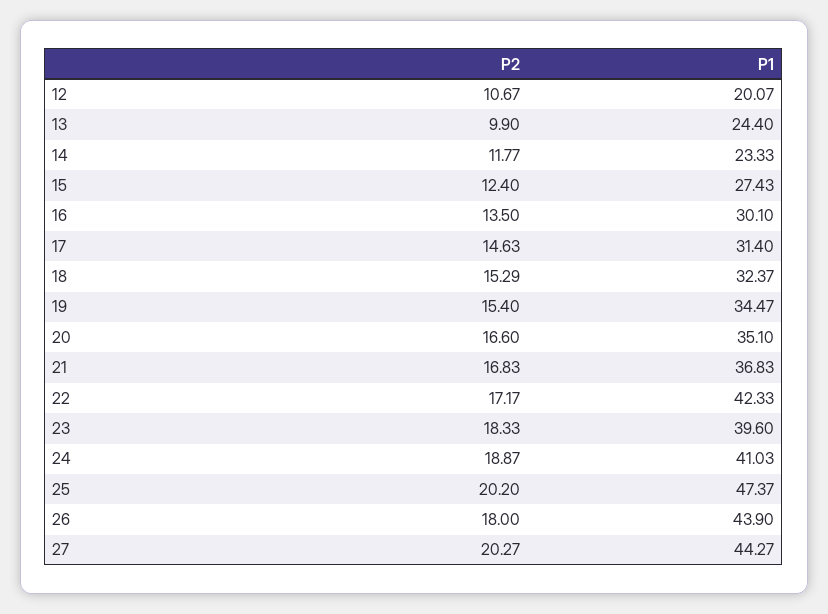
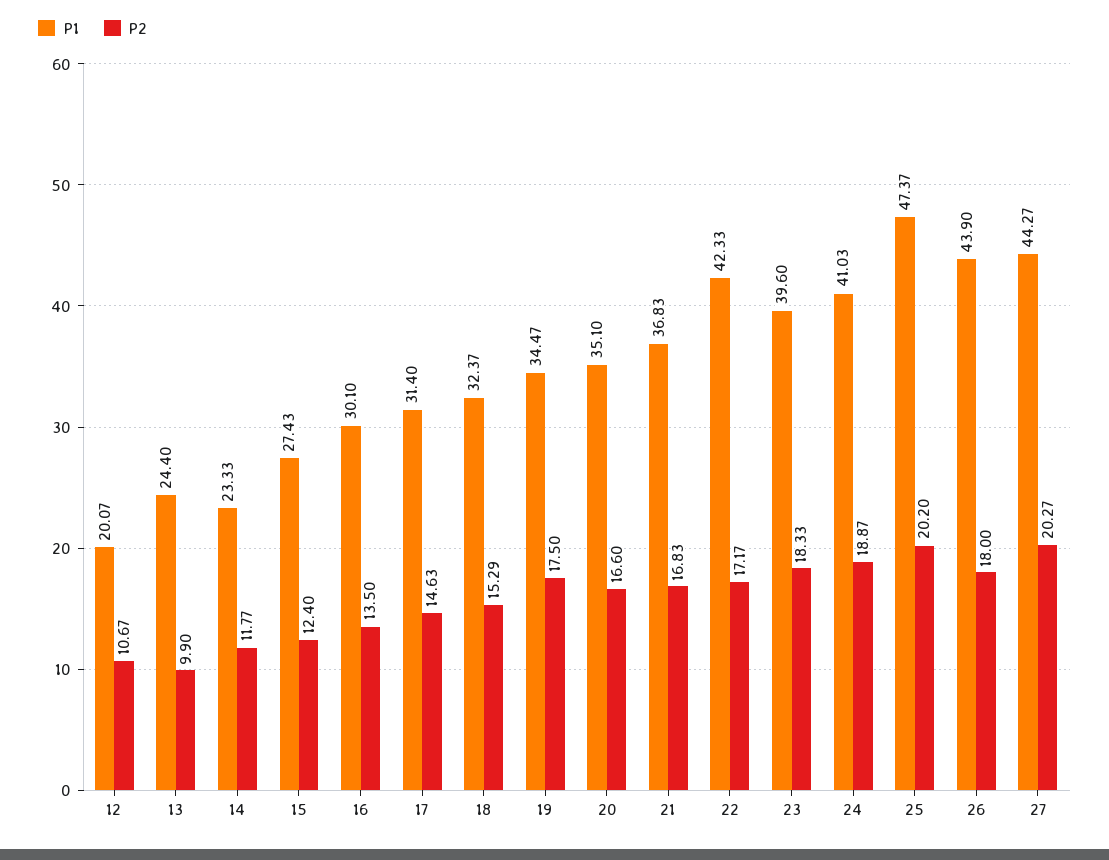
P2, 19: 15.4 -> 17.5

